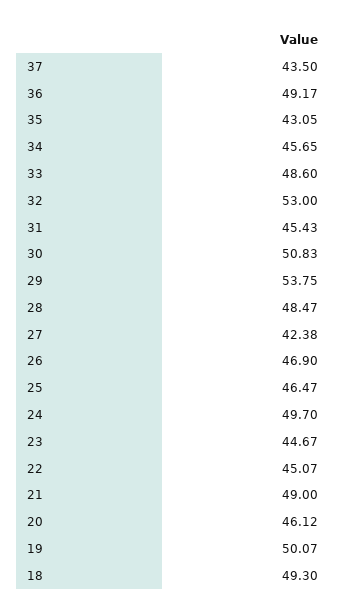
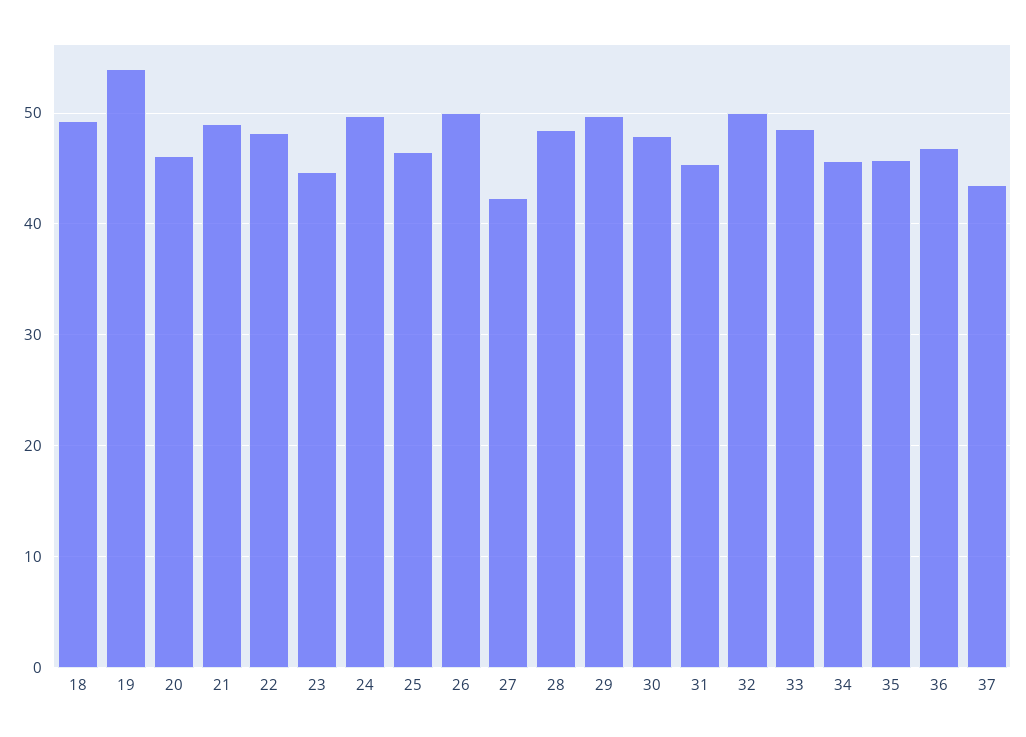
36: 49.17 -> 47
35: 43.05 -> 46
32: 53 -> 50
30: 50.83 -> 48
29: 53.75 -> 50
26: 46.9 -> 50
22: 45.07 -> 48
19: 50.07 -> 54

